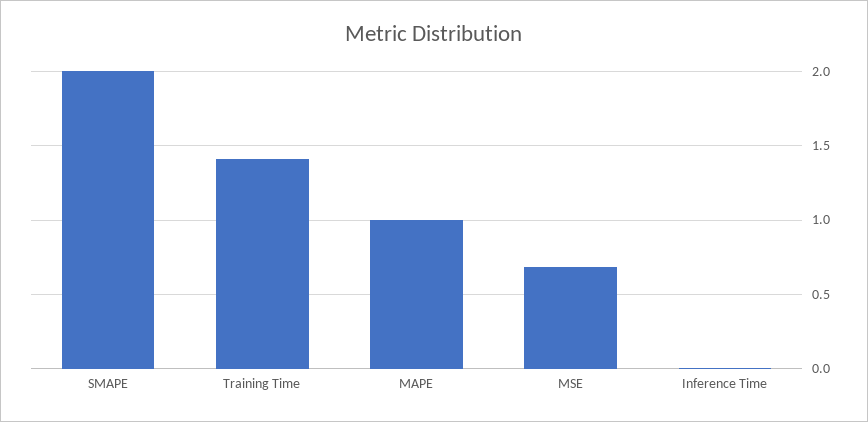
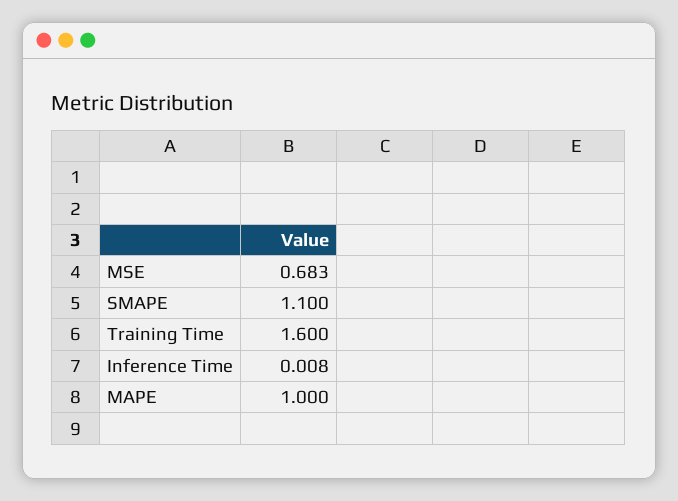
SMAPE: 2 -> 1.1
Training Time: 1.4 -> 1.6

